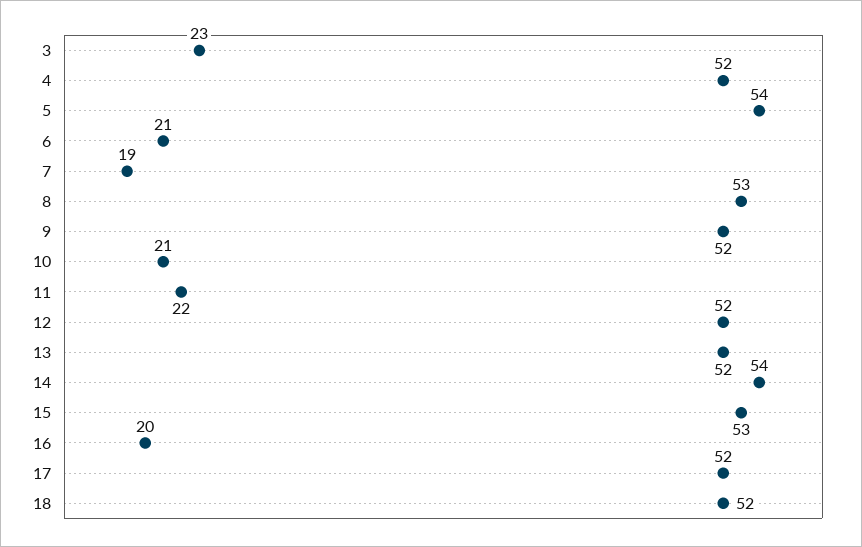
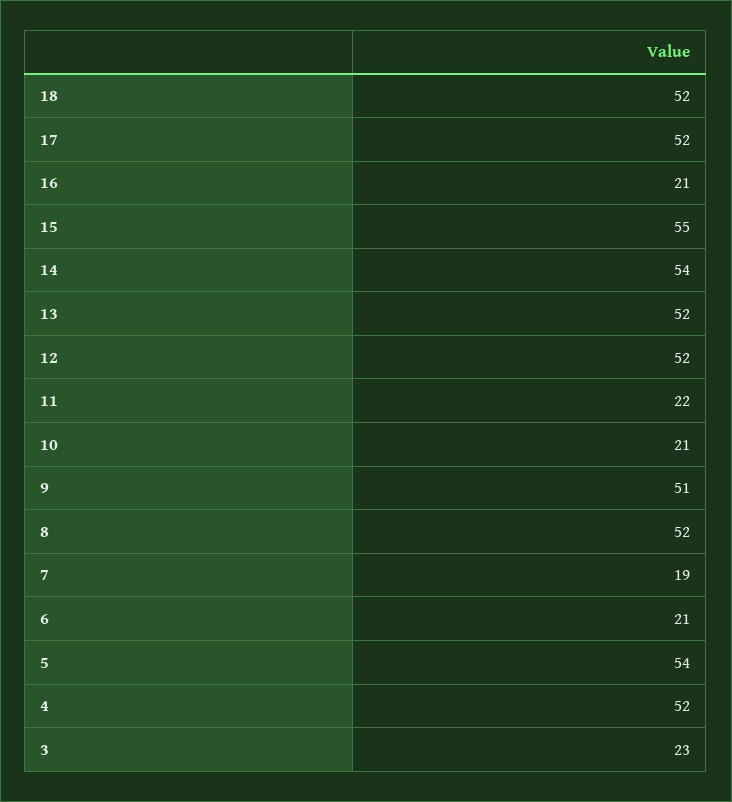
8: 53 -> 52
9: 52 -> 51
15: 53 -> 55
16: 20 -> 21

